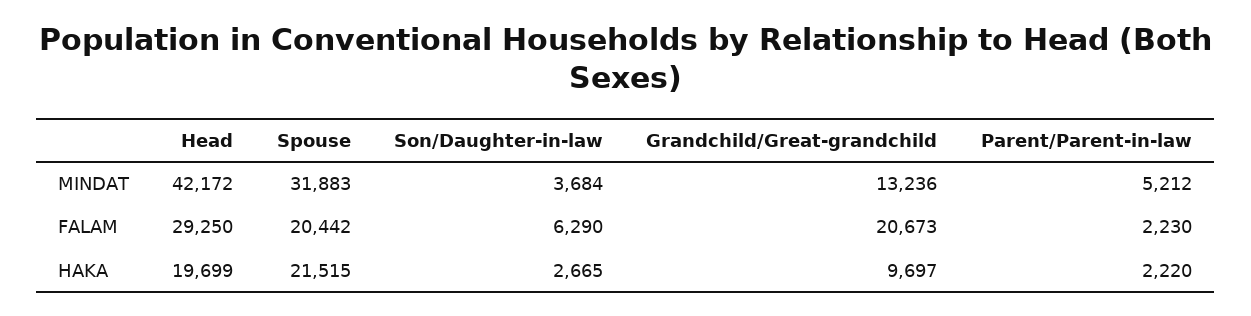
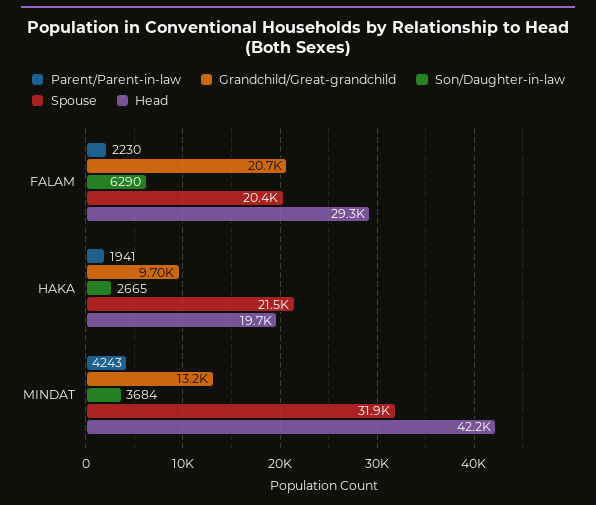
Parent/Parent-in-law, MINDAT: 5212 -> 4243
Parent/Parent-in-law, HAKA: 2220 -> 1941

